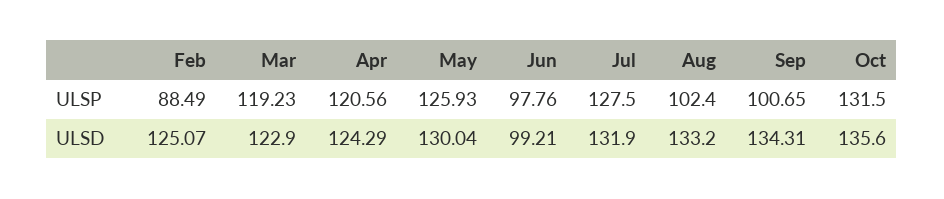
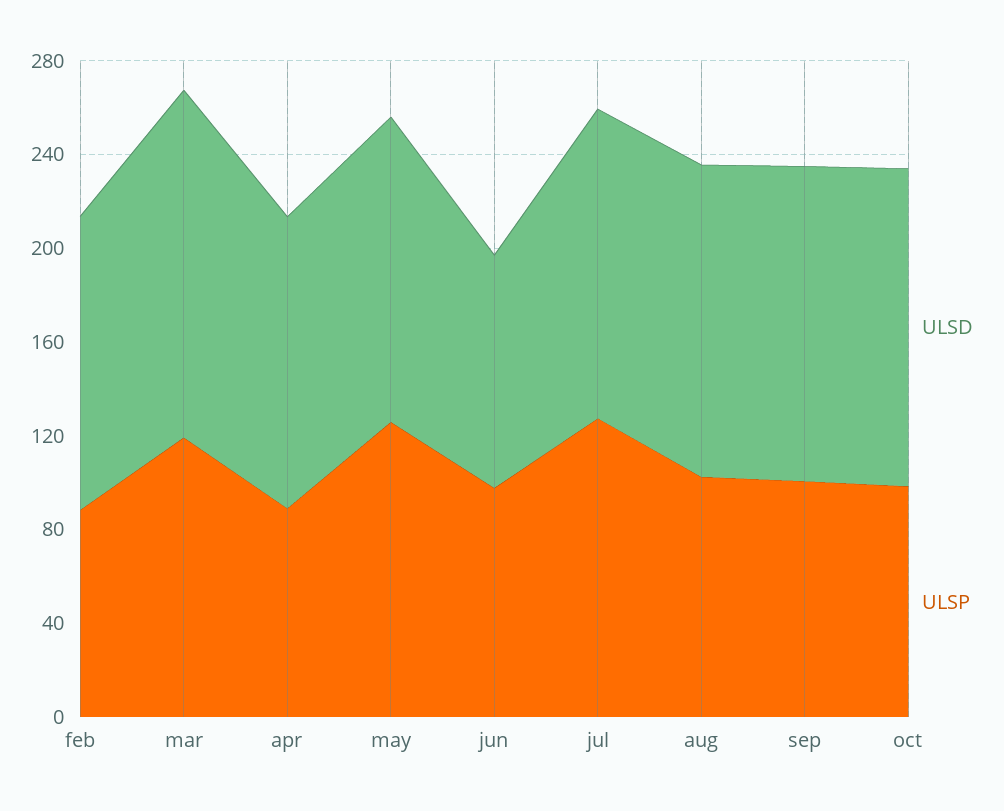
ULSP, Apr: 120.56 -> 90
ULSP, Oct: 131.5 -> 100
ULSD, Mar: 122.9 -> 150

